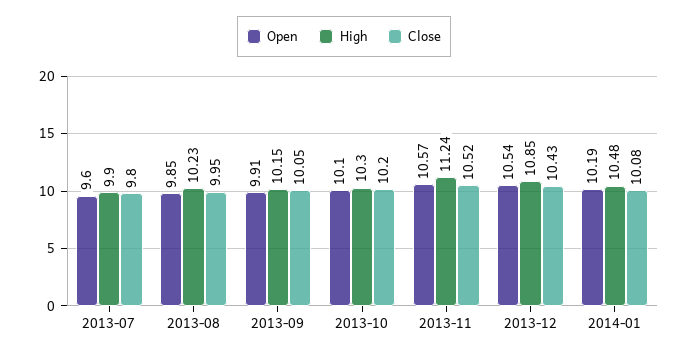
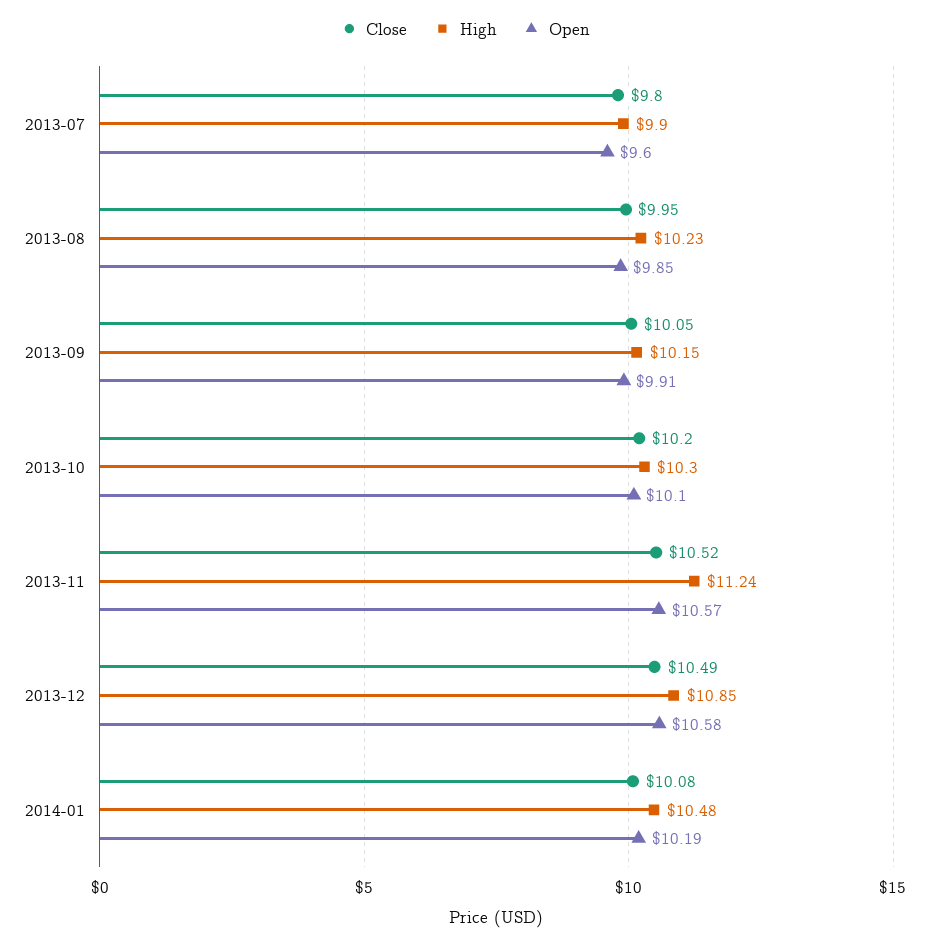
Open, 2013-12: 10.54 -> 10.58
Close, 2013-12: 10.43 -> 10.49

